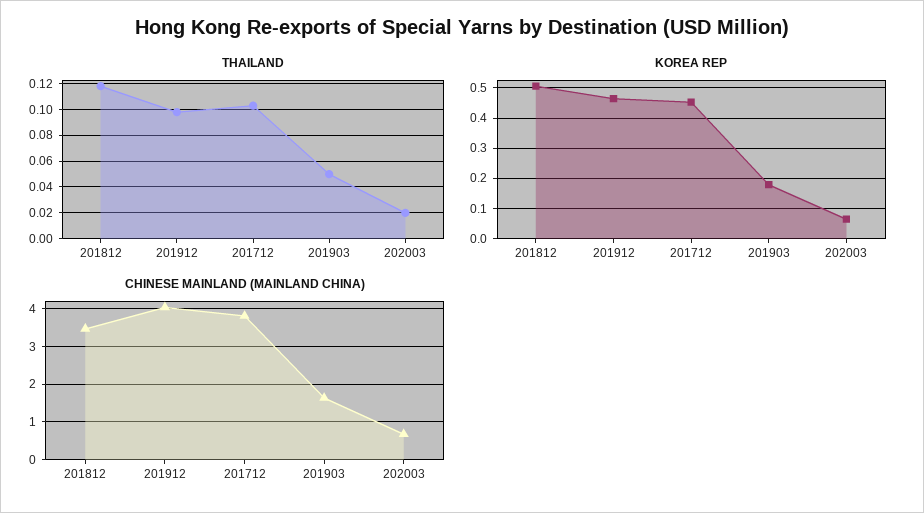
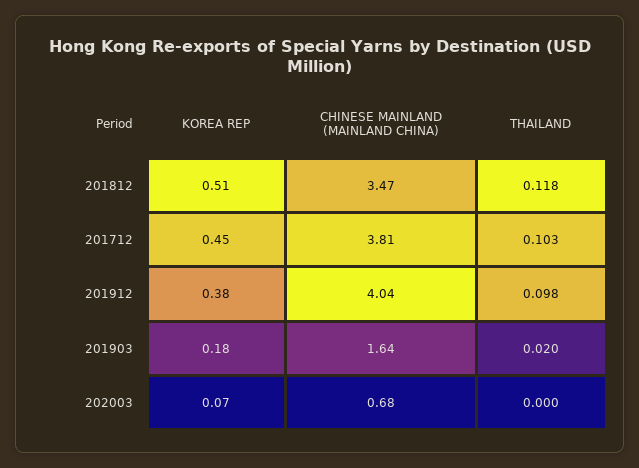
THAILAND, 201903: 0.05 -> 0.02
THAILAND, 202003: 0.02 -> 0
KOREA REP, 201912: 0.46 -> 0.38

